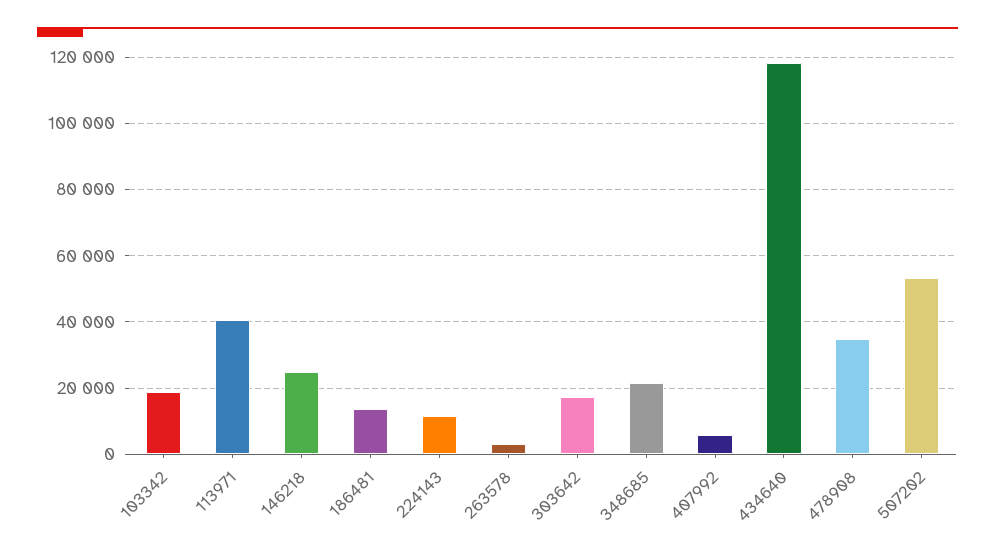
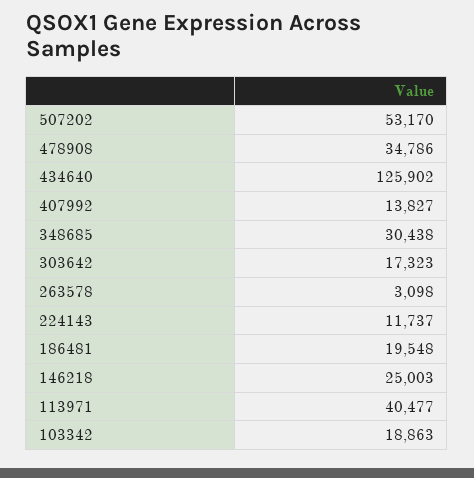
186481: 14000 -> 19548
348685: 22000 -> 30438
407992: 6000 -> 13827
434640: 118000 -> 125902

